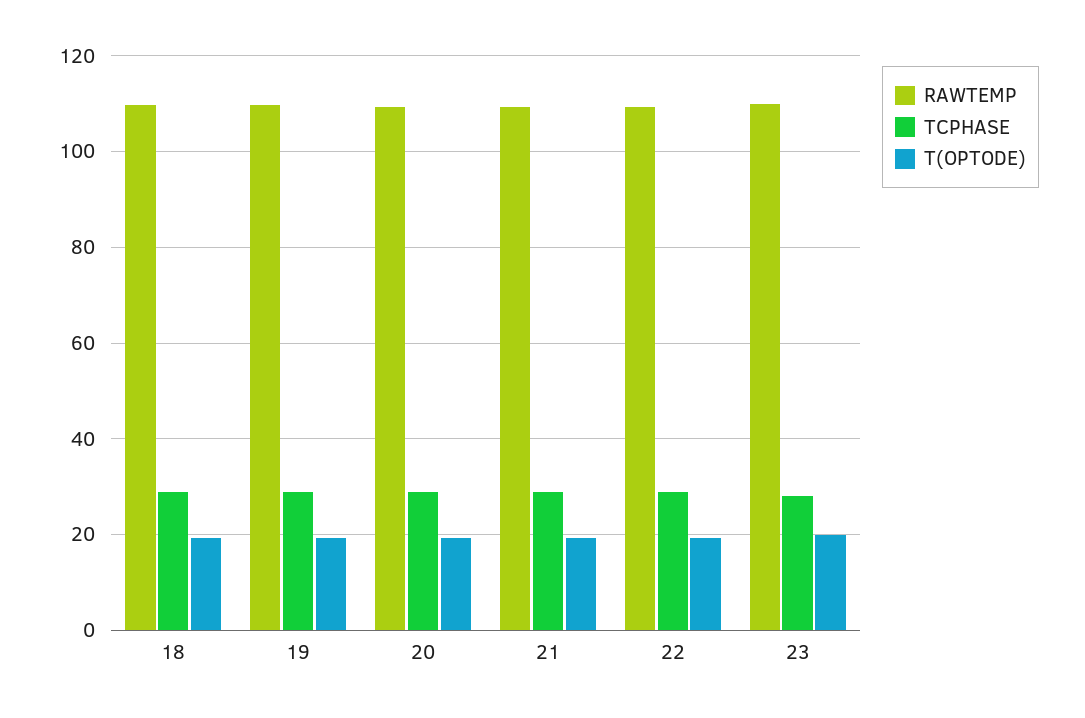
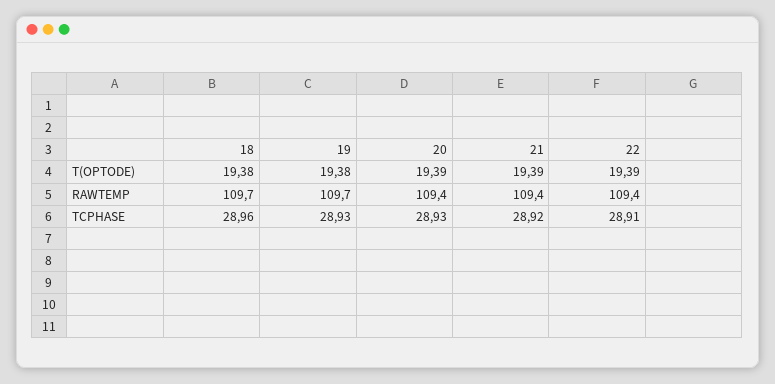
RAWTEMP, 23: 110 -> none
TCPHASE, 23: 28 -> none
T(OPTODE), 23: 20 -> none

